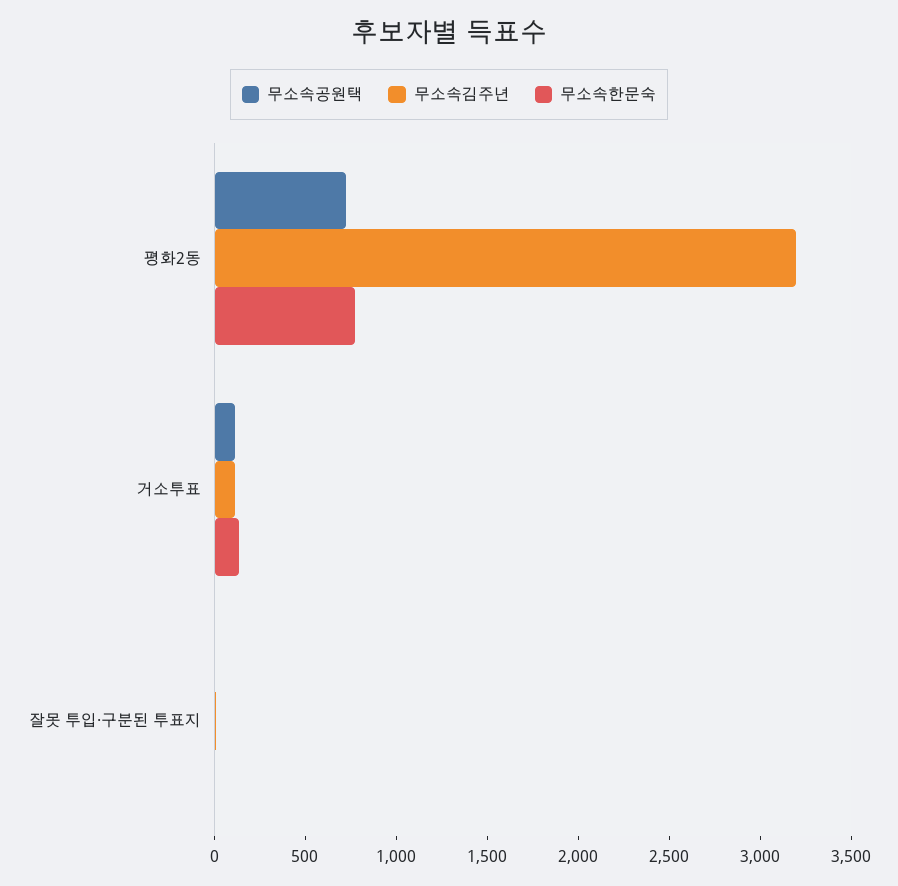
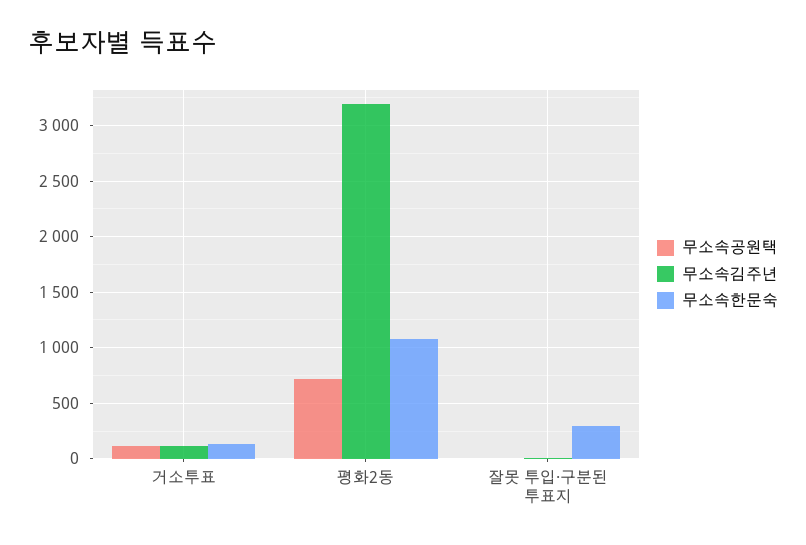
무소속한문숙, 평화2동: 800 -> 1100
무소속한문숙, 잘못 투입·구분된 투표지: 0 -> 300

